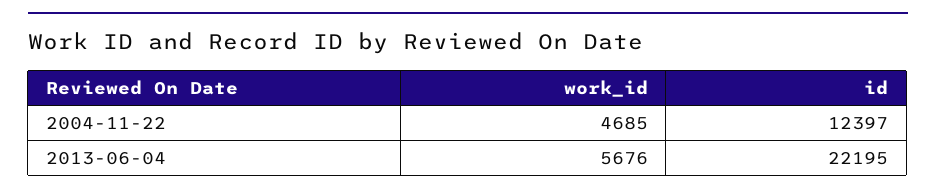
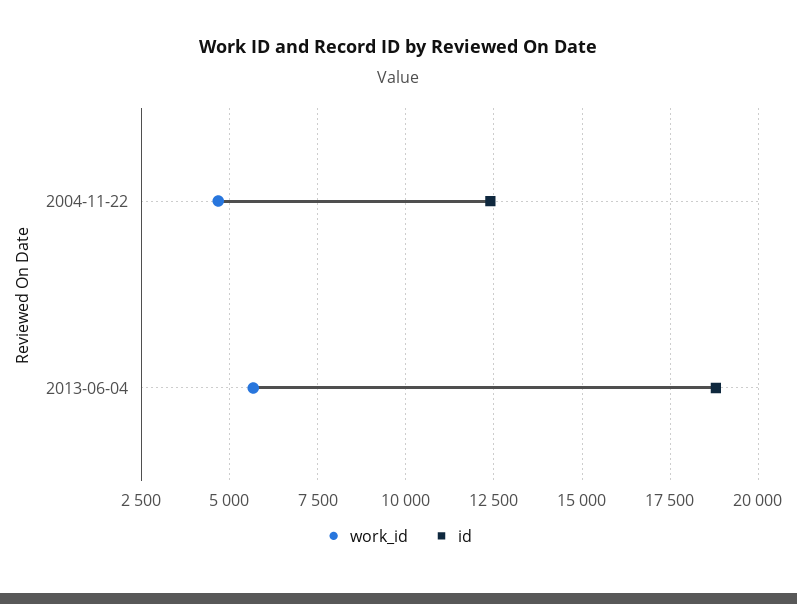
id, 2013-06-04: 22195 -> 18750

